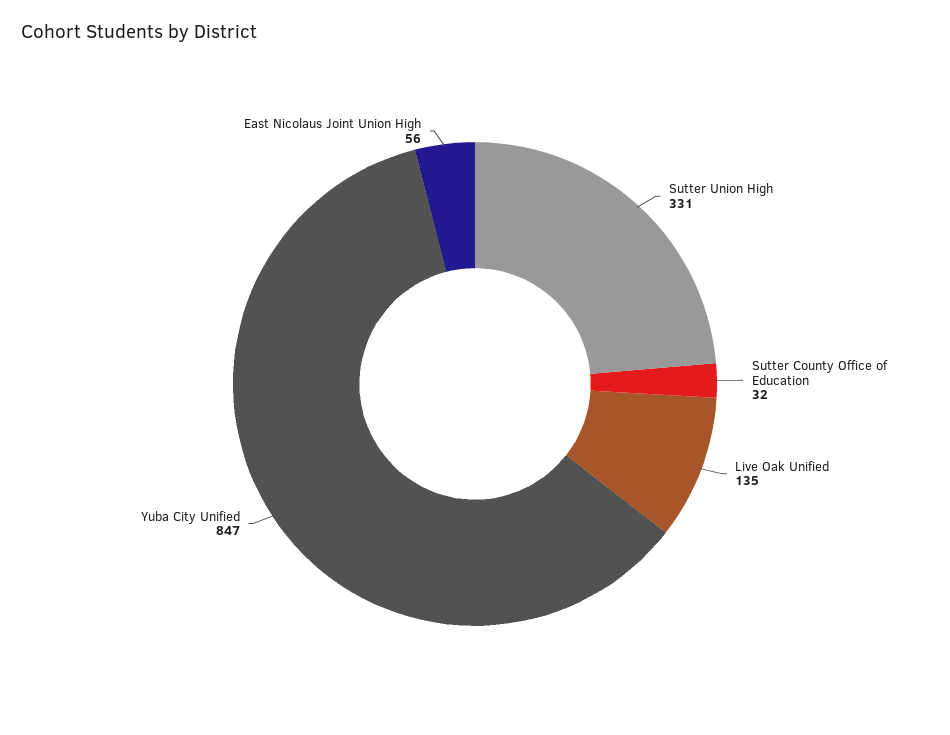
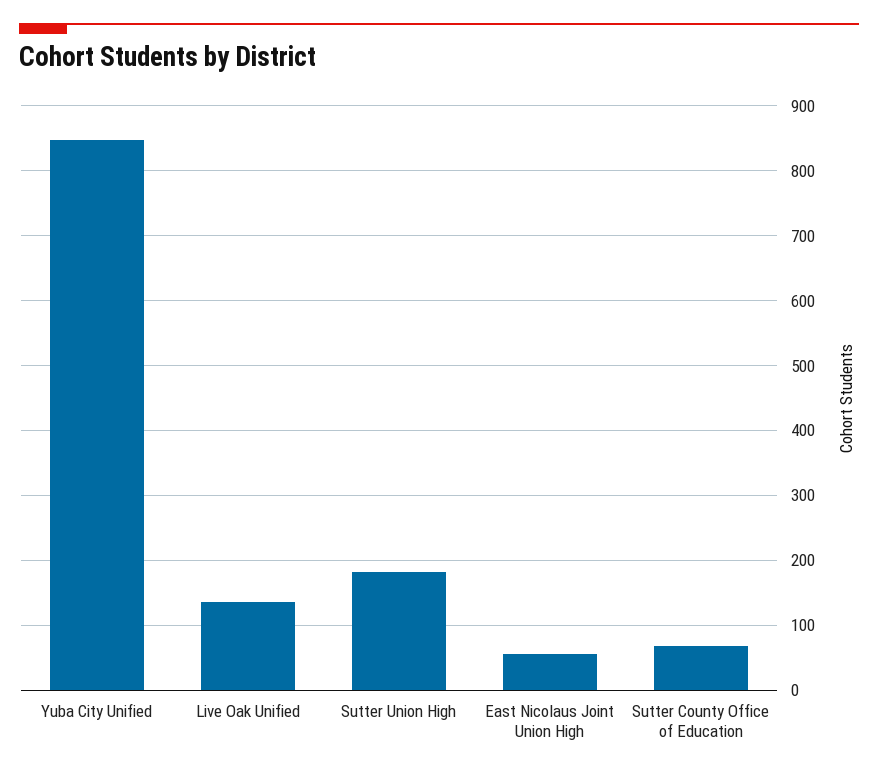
Sutter Union High: 331 -> 180
Sutter County Office of Education: 32 -> 70

